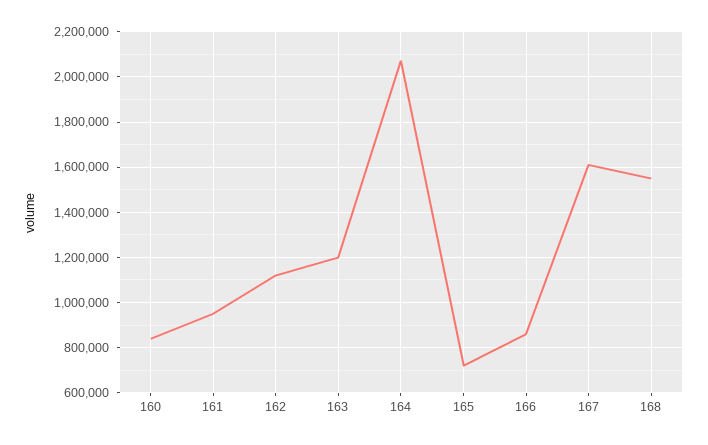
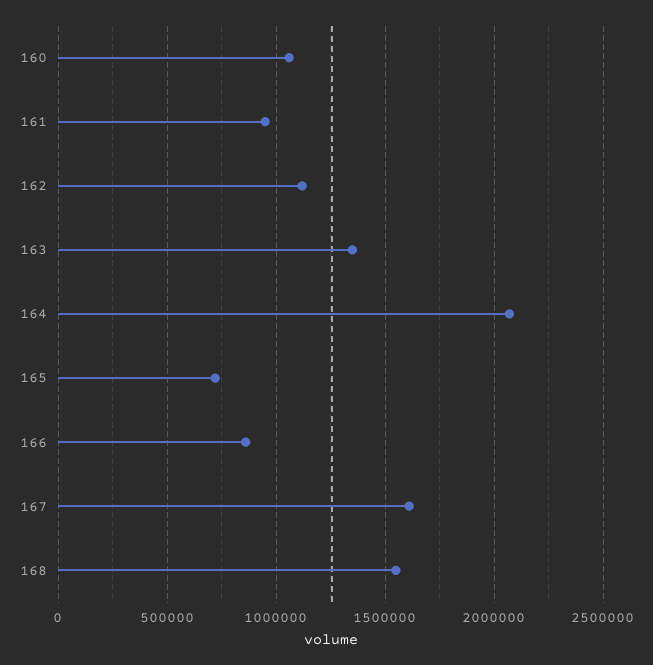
160: 850000 -> 1050000
163: 1200000 -> 1350000

